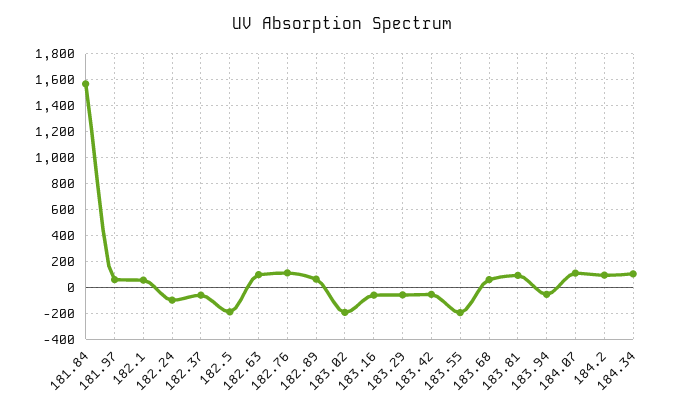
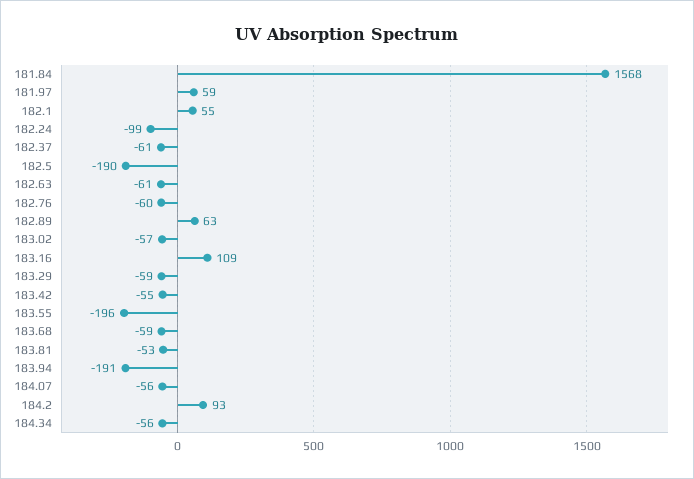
182.63: 100 -> -61
182.76: 100 -> -60
183.02: -200 -> -57
183.16: -50 -> 109
183.68: 50 -> -59
183.81: 100 -> -53
183.94: -50 -> -191
184.07: 100 -> -56
184.34: 100 -> -56

